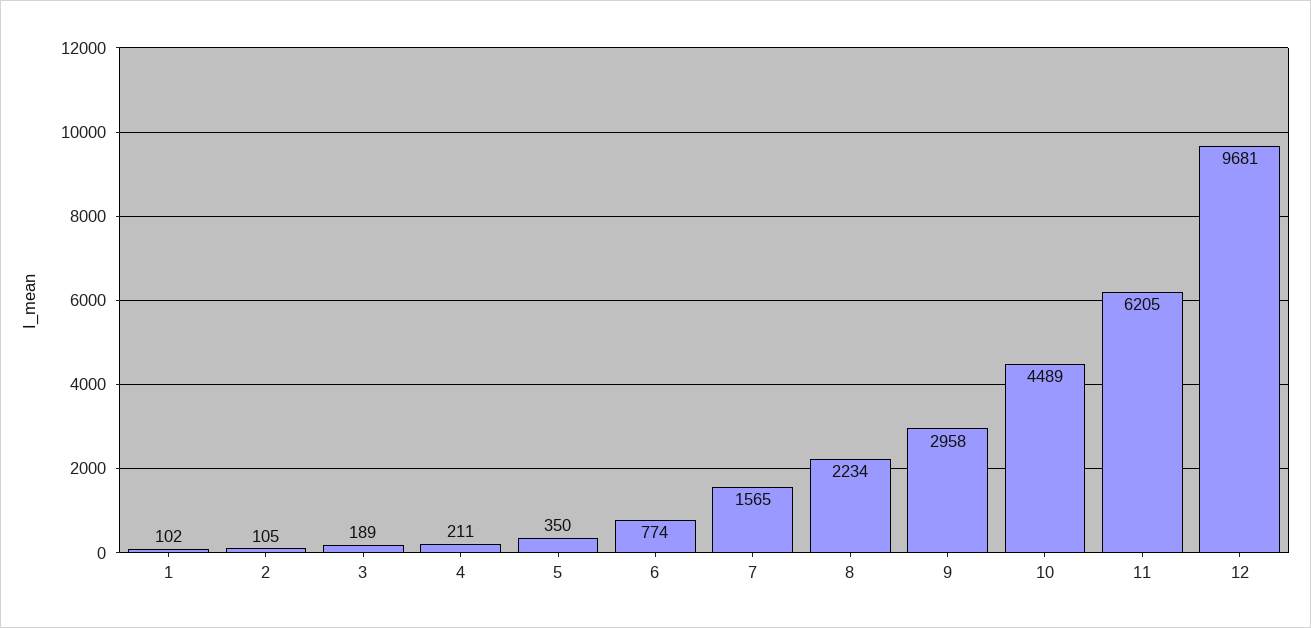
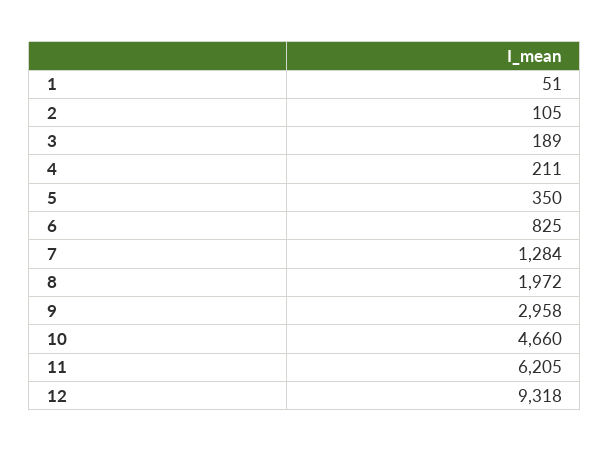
1: 102 -> 51
6: 774 -> 825
7: 1565 -> 1284
8: 2234 -> 1972
10: 4489 -> 4660
12: 9681 -> 9318

